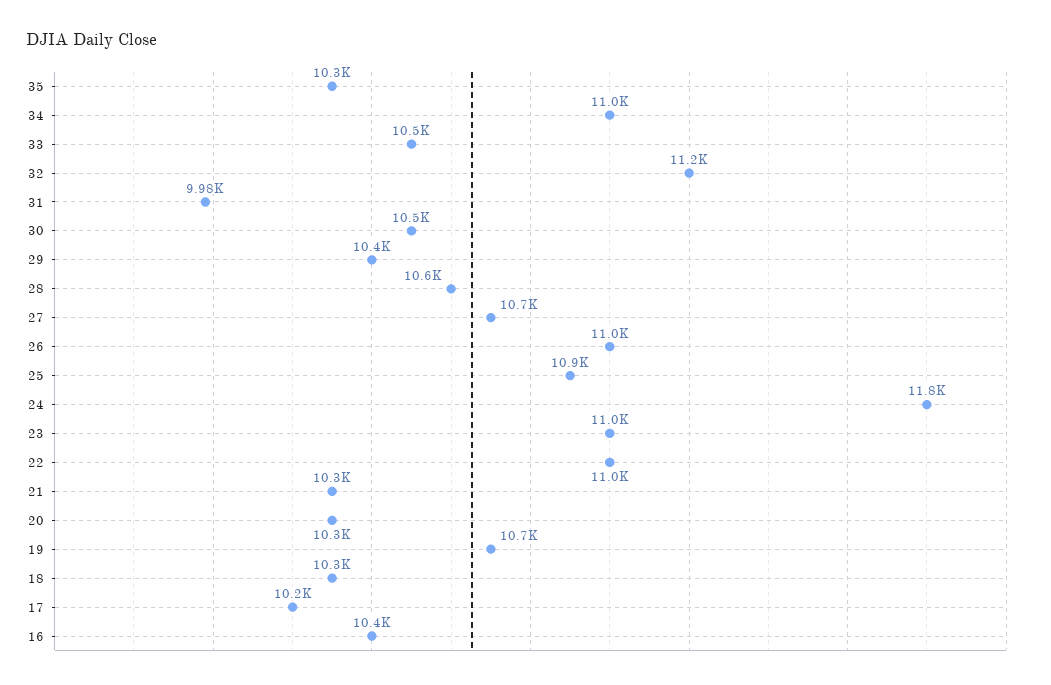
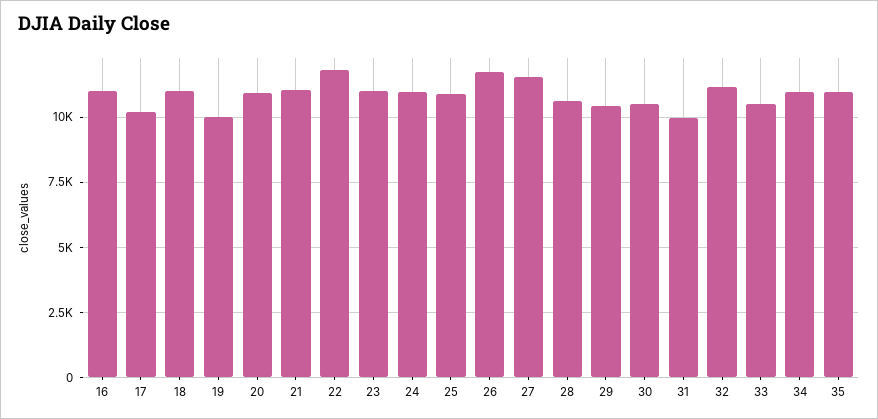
35: 10300 -> 11000
27: 10700 -> 11500
26: 11000 -> 11750
24: 11800 -> 11000
22: 11000 -> 11750
21: 10300 -> 11000
20: 10300 -> 11000
19: 10700 -> 10000
18: 10300 -> 11000
16: 10400 -> 11000

